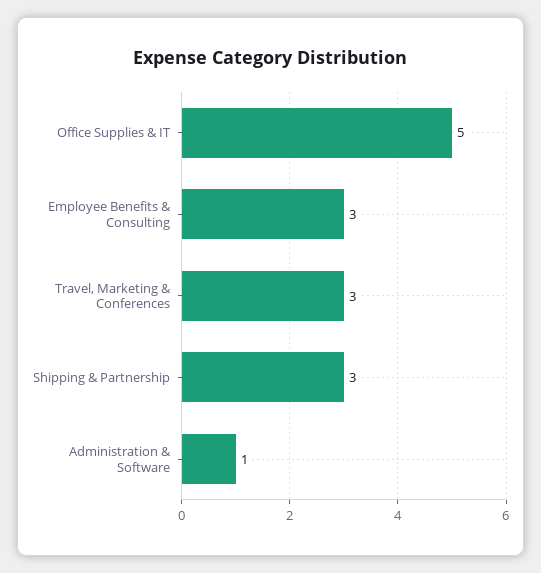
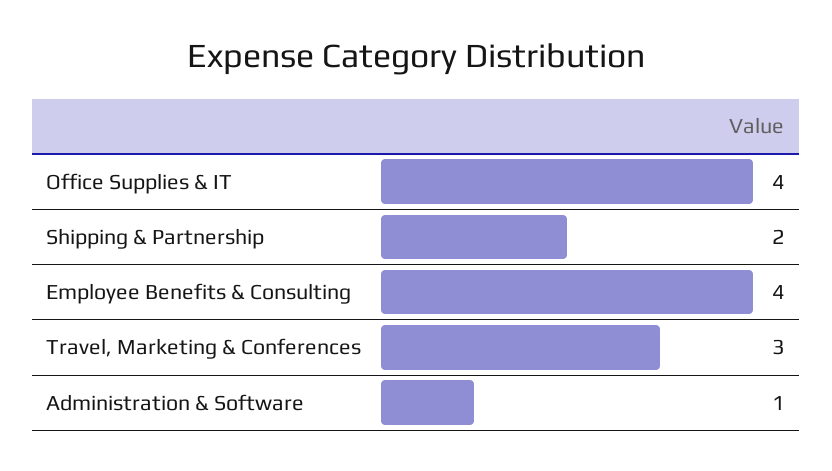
Office Supplies & IT: 5 -> 4
Employee Benefits & Consulting: 3 -> 4
Shipping & Partnership: 3 -> 2

